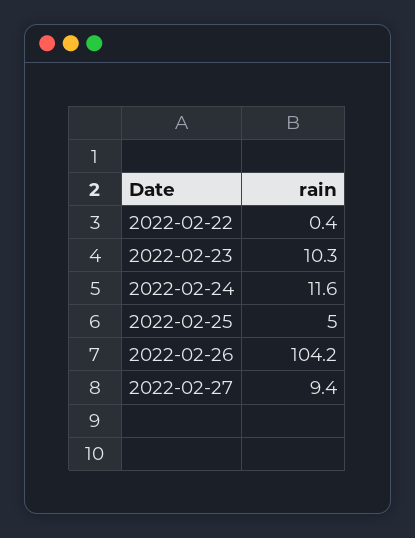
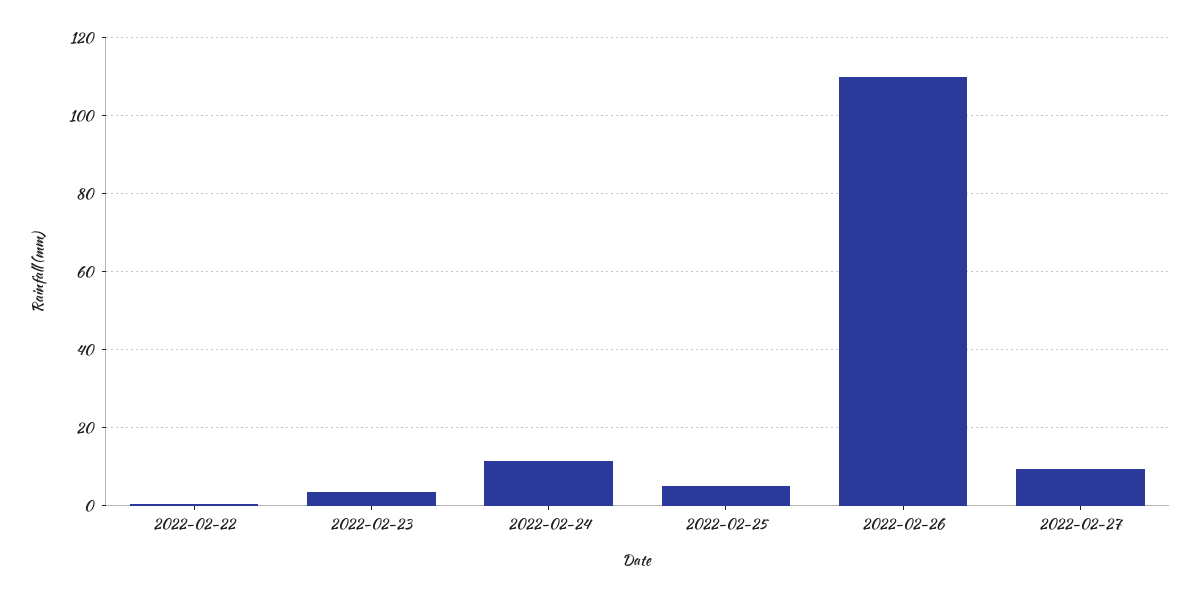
2022-02-23: 10.3 -> 4
2022-02-26: 104.2 -> 110

